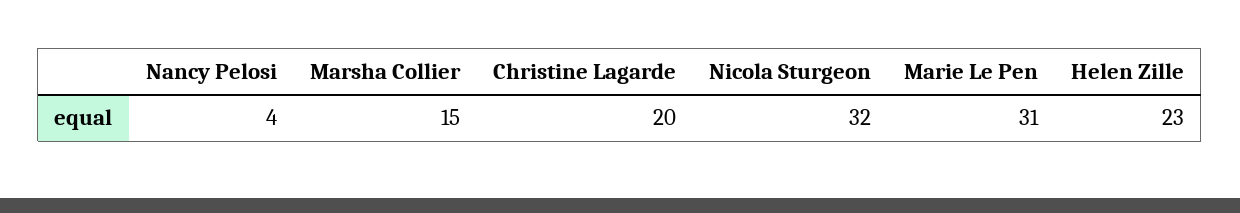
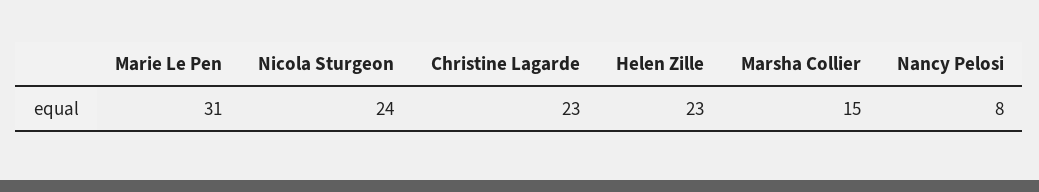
Nancy Pelosi: 4 -> 8
Christine Lagarde: 20 -> 23
Nicola Sturgeon: 32 -> 24

